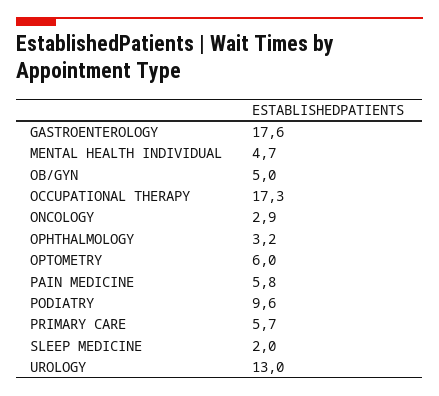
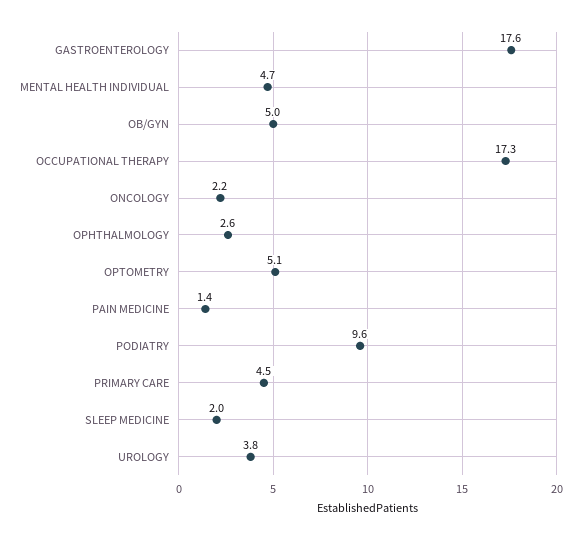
ONCOLOGY: 2.9 -> 2.2
OPHTHALMOLOGY: 3.2 -> 2.6
OPTOMETRY: 6 -> 5.1
PAIN MEDICINE: 5.8 -> 1.4
PRIMARY CARE: 5.7 -> 4.5
UROLOGY: 13 -> 3.8

